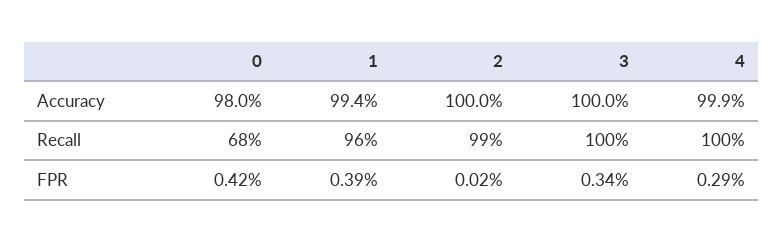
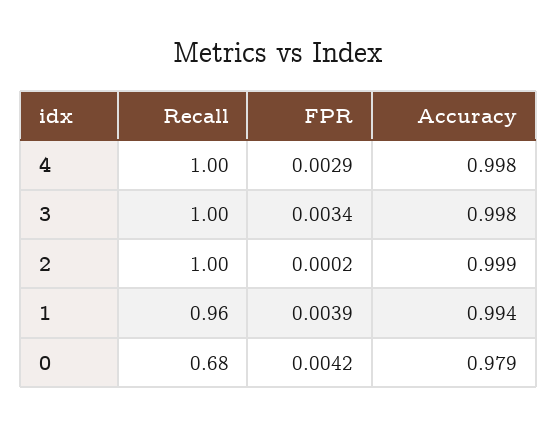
0, Accuracy: 0.98 -> 0.979
2, Accuracy: 1 -> 0.999
3, Accuracy: 1 -> 0.998
4, Accuracy: 0.999 -> 0.998
2, Recall: 0.99 -> 1

